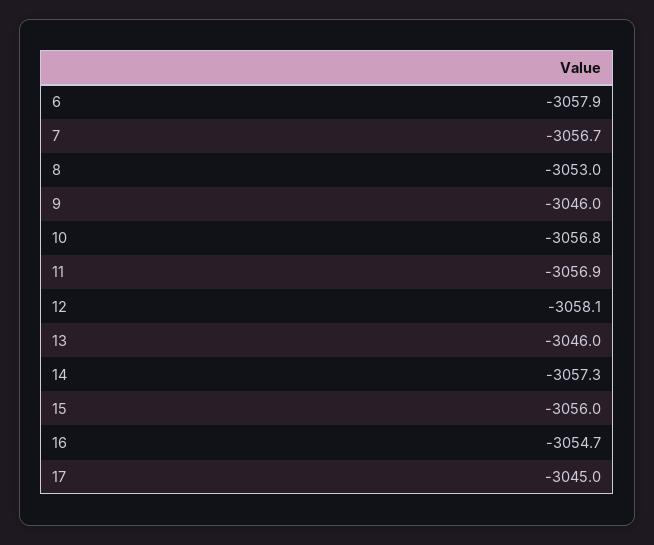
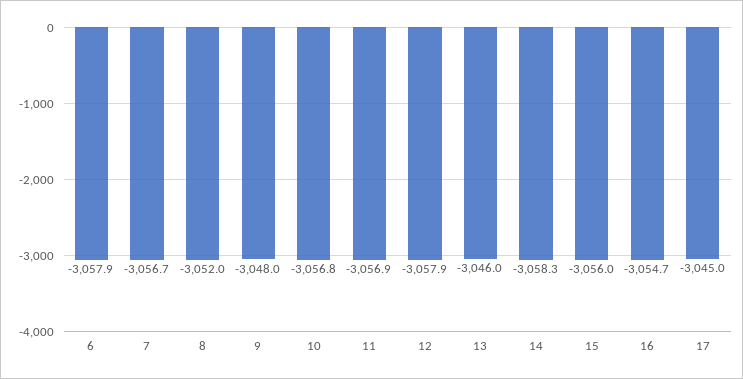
8: -3053 -> -3052
9: -3046 -> -3048
12: -3058.1 -> -3057.9
14: -3057.3 -> -3058.3

